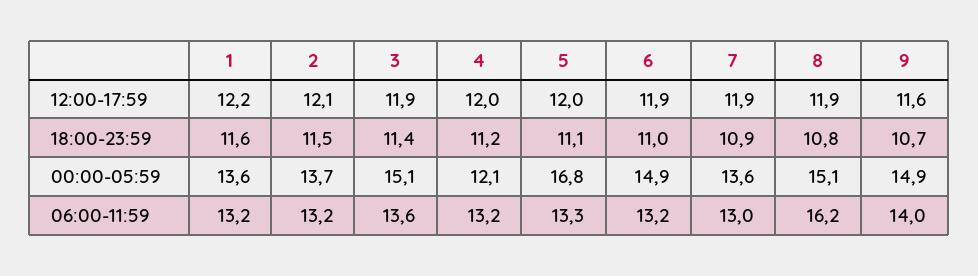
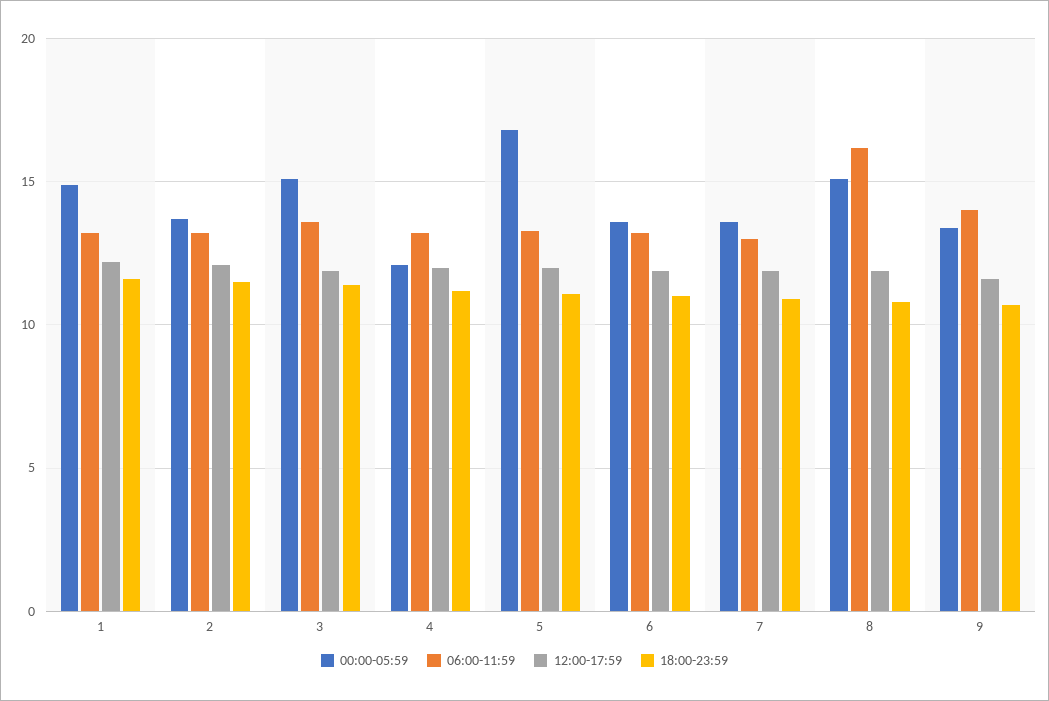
00:00-05:59, 1: 13.6 -> 15
00:00-05:59, 6: 14.9 -> 13.5
00:00-05:59, 9: 14.9 -> 13.5

